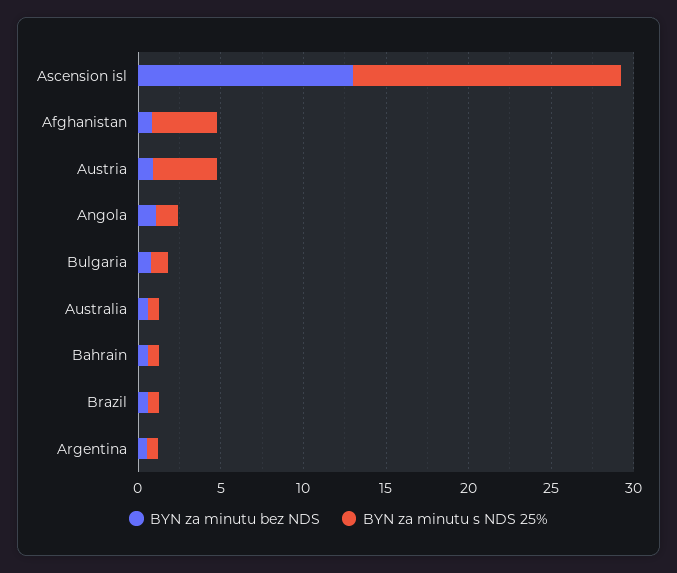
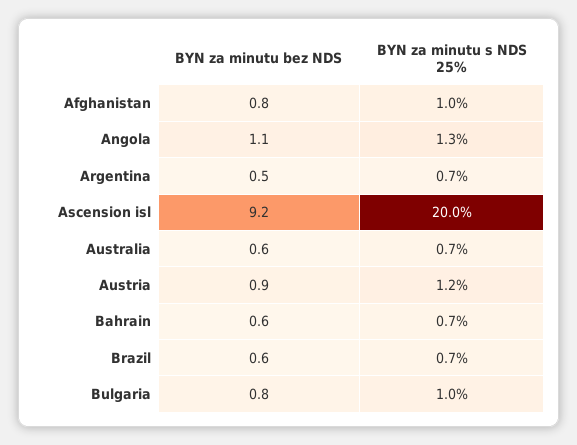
BYN za minutu bez NDS, Ascension isl: 13 -> 9.2
BYN za minutu s NDS 25%, Ascension isl: 16 -> 20
BYN za minutu s NDS 25%, Afghanistan: 4 -> 1
BYN za minutu s NDS 25%, Austria: 4 -> 1.2

